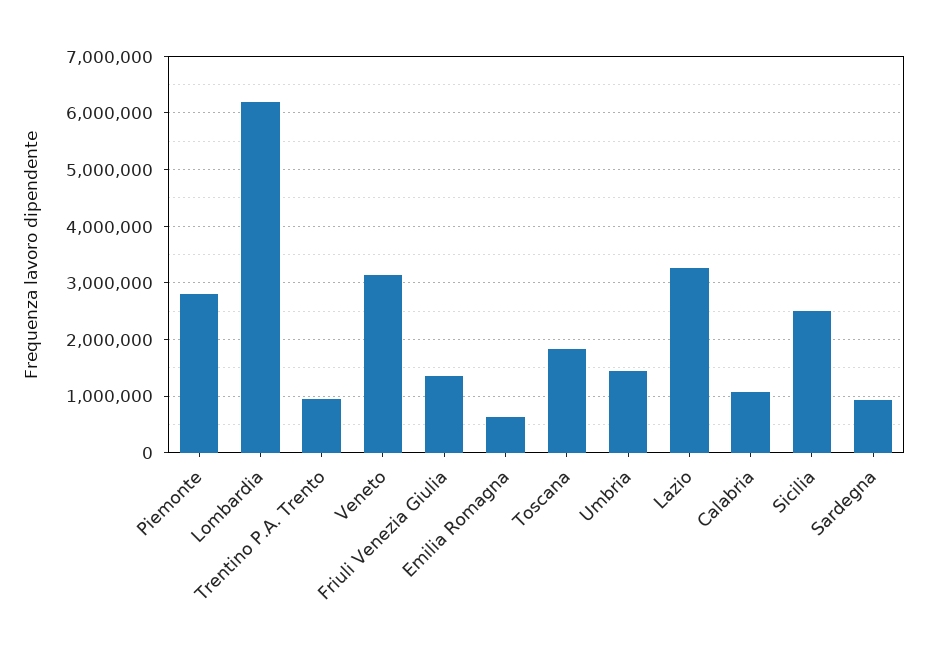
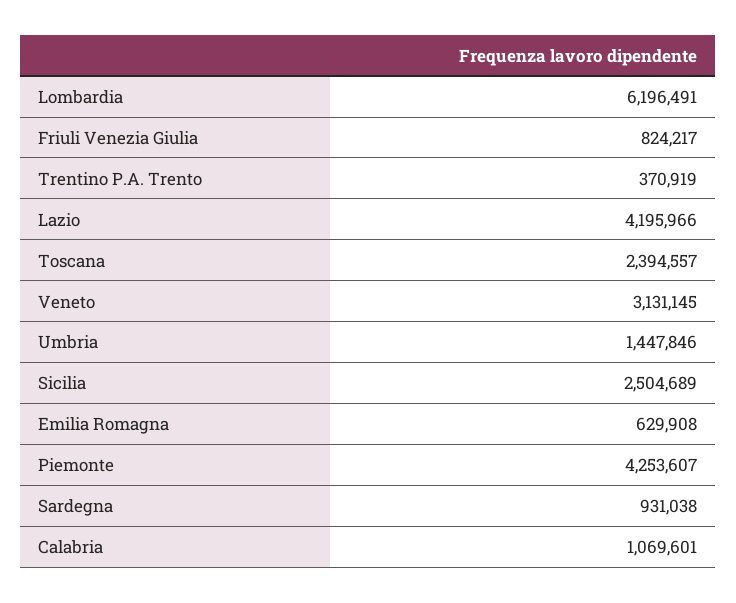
Piemonte: 2800000 -> 4253607
Trentino P.A. Trento: 1000000 -> 370919
Friuli Venezia Giulia: 1400000 -> 824217
Toscana: 1800000 -> 2394557
Lazio: 3200000 -> 4195966

